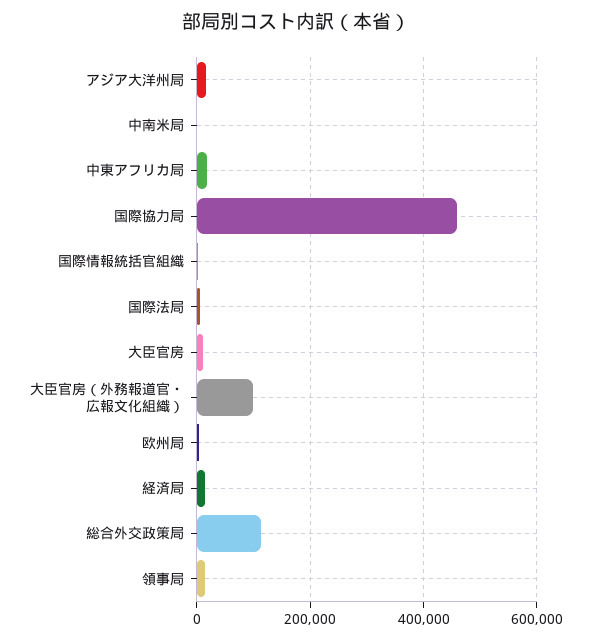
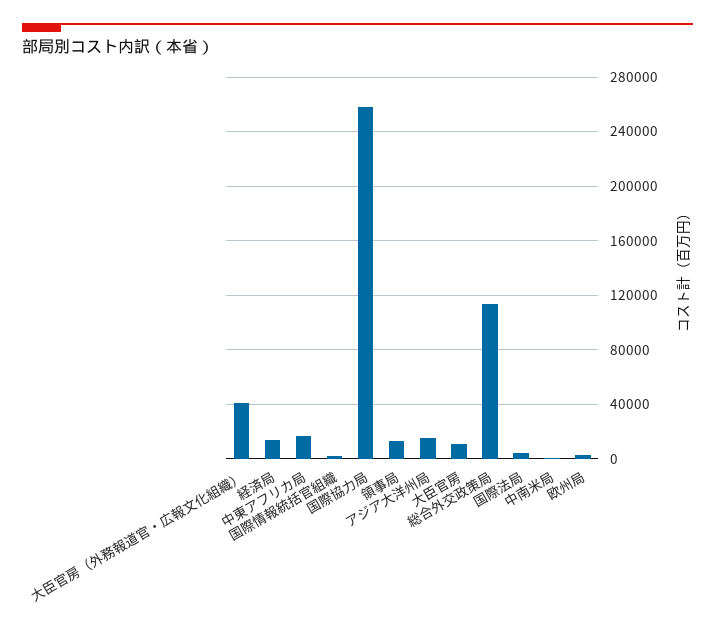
国際協力局: 460000 -> 260000
大臣官房（外務報道官・広報文化組織）: 100000 -> 40000

